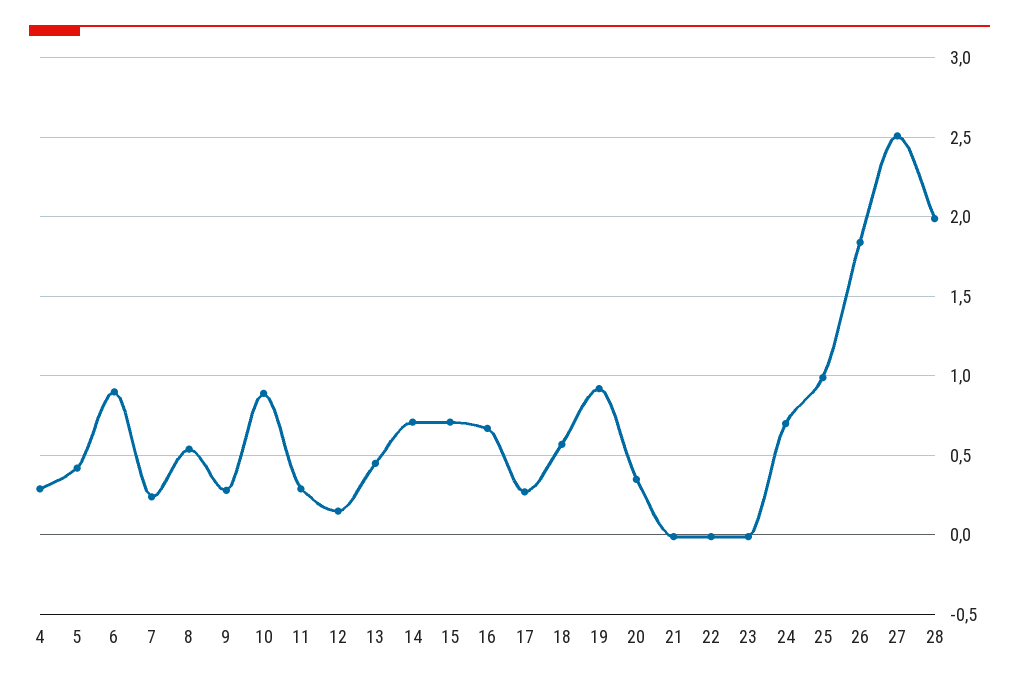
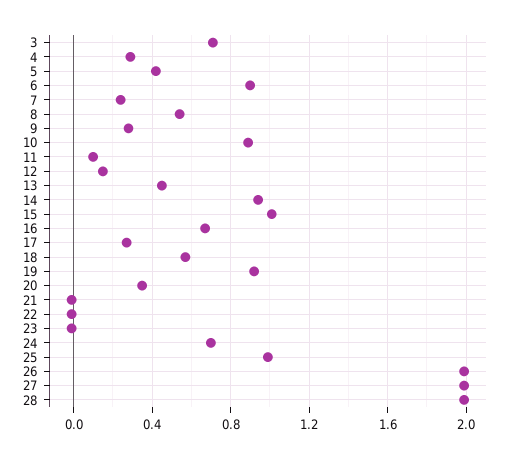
11: 0.3 -> 0.1
14: 0.7 -> 0.95
15: 0.7 -> 1
26: 1.85 -> 2
27: 2.5 -> 2
3: none -> 0.7

